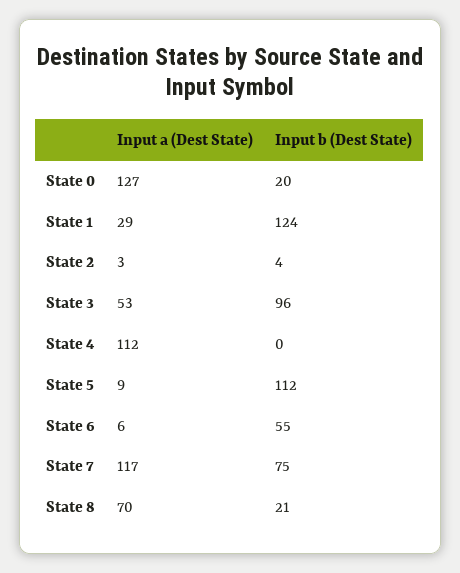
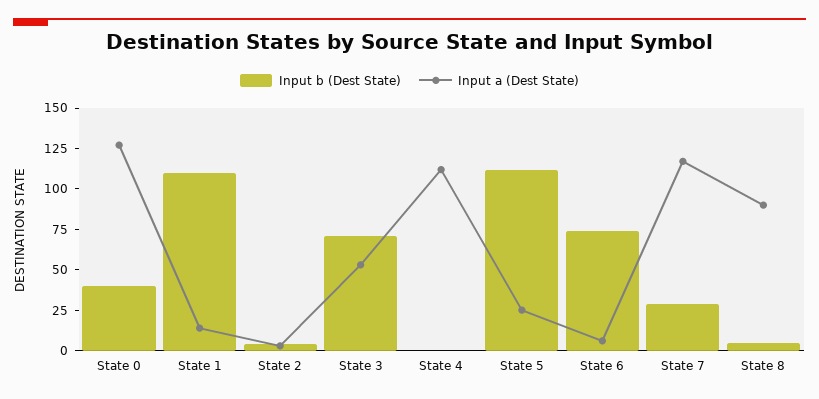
Input b (Dest State), State 0: 20 -> 40
Input a (Dest State), State 1: 29 -> 15
Input b (Dest State), State 1: 124 -> 110
Input b (Dest State), State 3: 96 -> 70
Input a (Dest State), State 5: 9 -> 25
Input b (Dest State), State 6: 55 -> 75
Input b (Dest State), State 7: 75 -> 30
Input a (Dest State), State 8: 70 -> 90
Input b (Dest State), State 8: 21 -> 5

